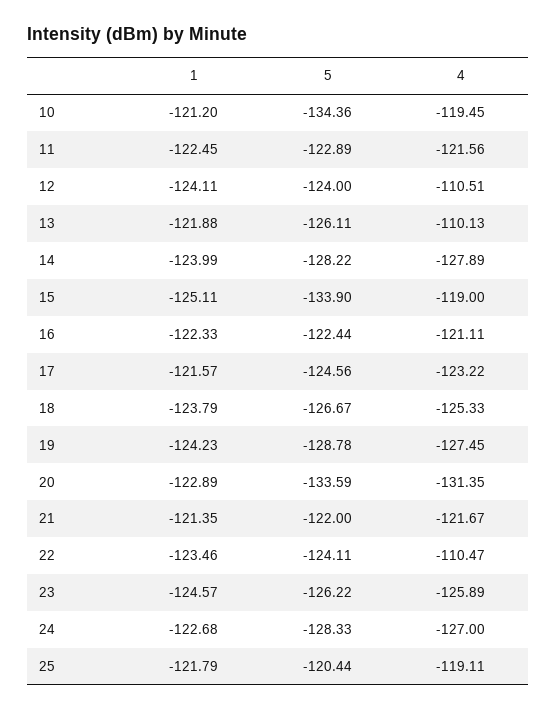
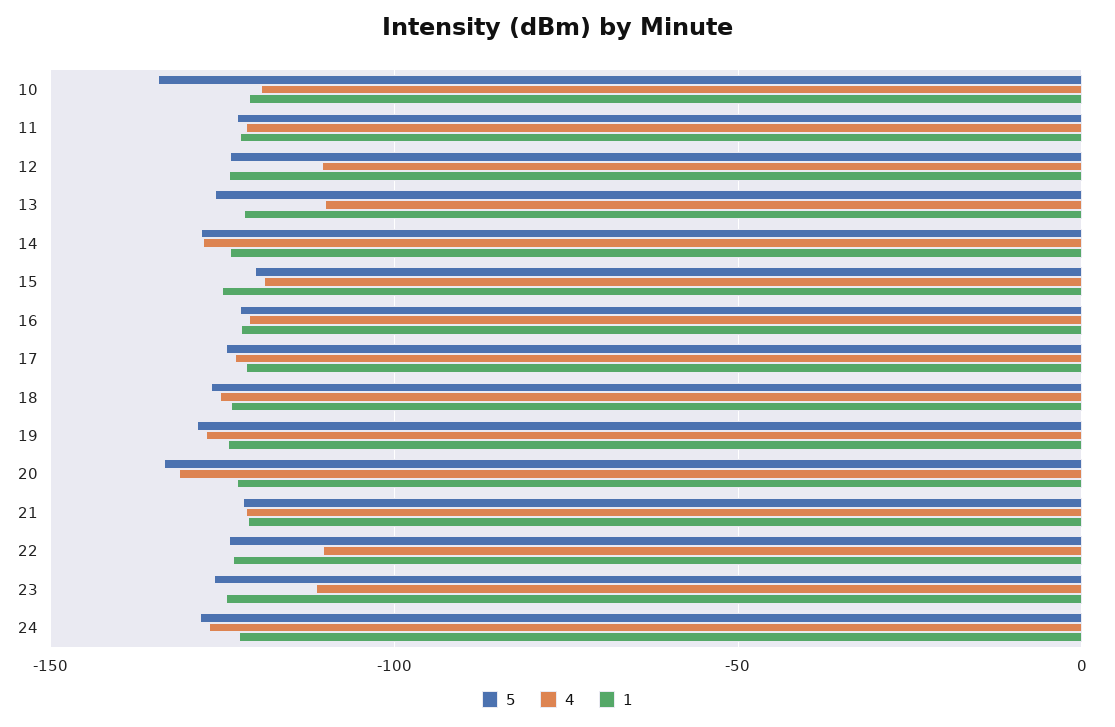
5, 15: -133.9 -> -120
4, 23: -125.89 -> -110
1, 25: -121.79 -> none
5, 25: -120.44 -> none
4, 25: -119.11 -> none

